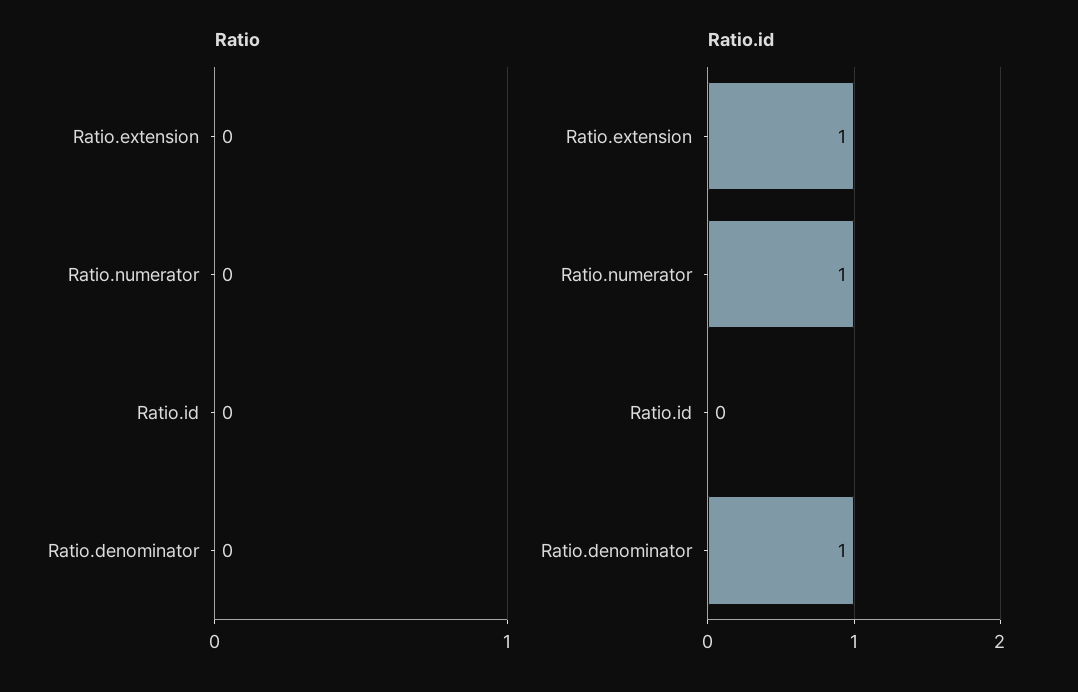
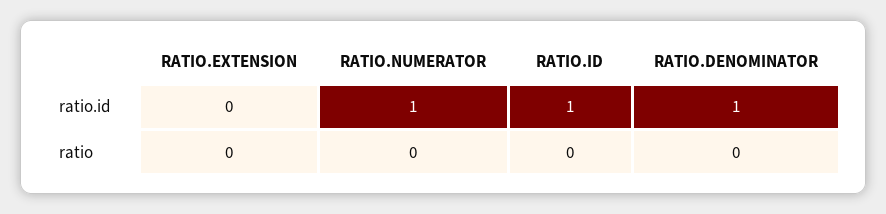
Ratio.id, Ratio.extension: 1 -> 0
Ratio.id, Ratio.id: 0 -> 1

